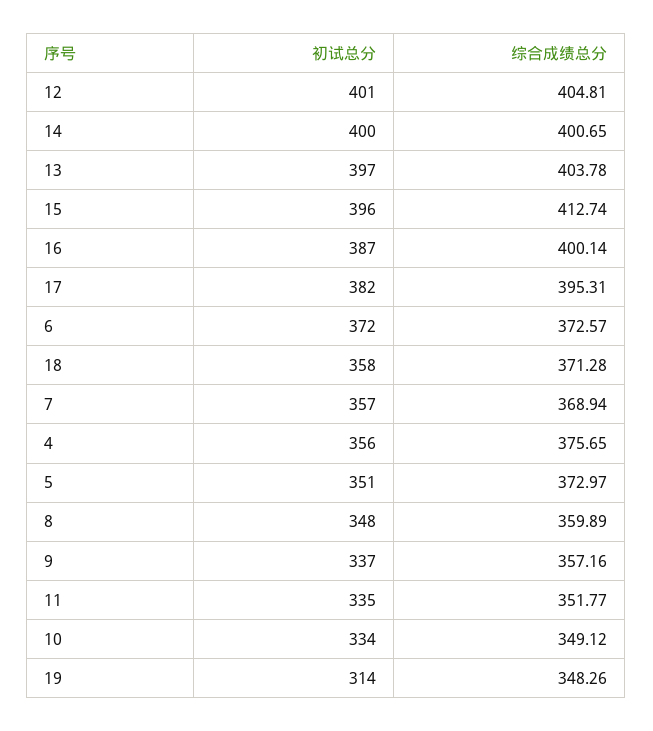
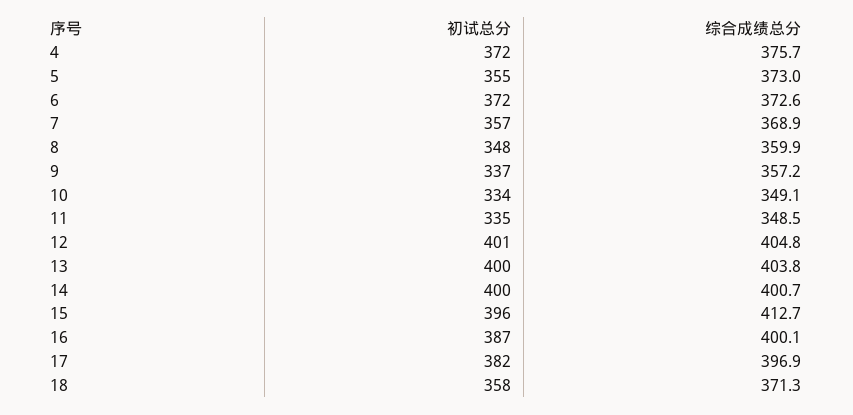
初试总分, 13: 397 -> 400
综合成绩总分, 17: 395.31 -> 396.9
初试总分, 4: 356 -> 372
初试总分, 5: 351 -> 355
综合成绩总分, 11: 351.77 -> 348.5
初试总分, 19: 314 -> none
综合成绩总分, 19: 348.26 -> none

